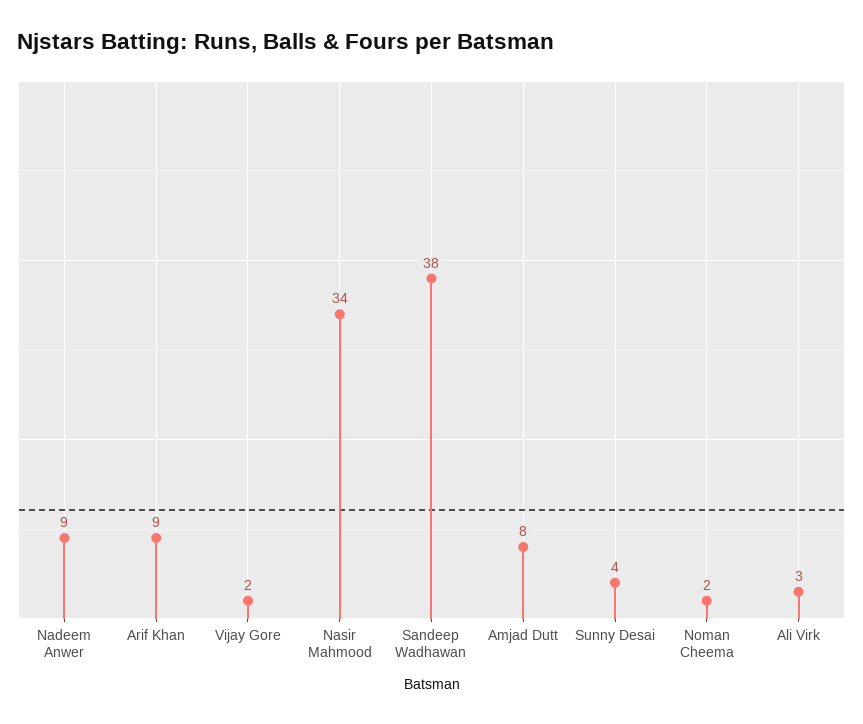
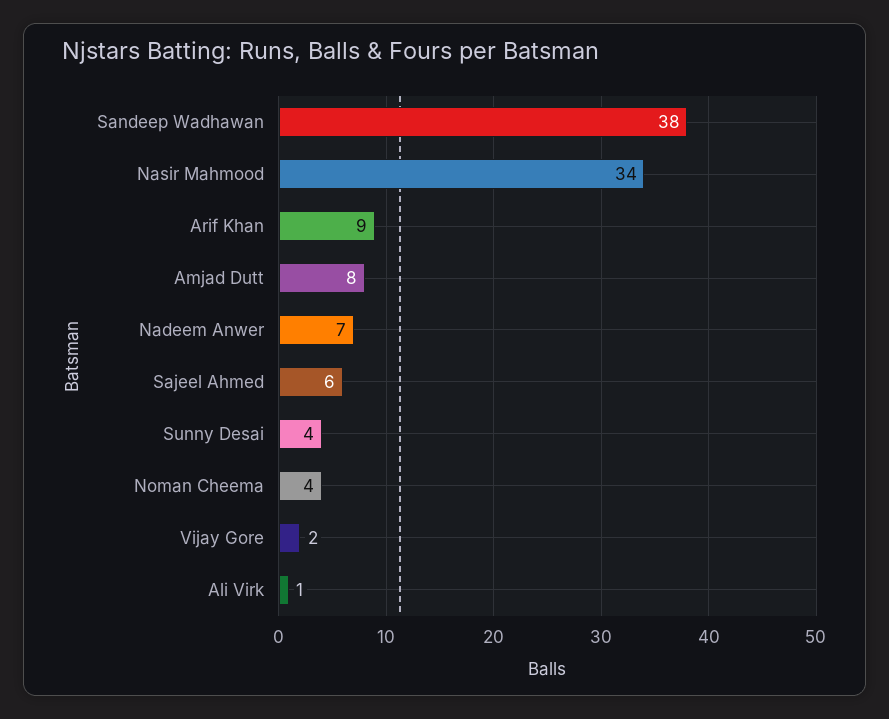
Nadeem Anwer: 9 -> 7
Noman Cheema: 2 -> 4
Ali Virk: 3 -> 1
Sajeel Ahmed: none -> 6

